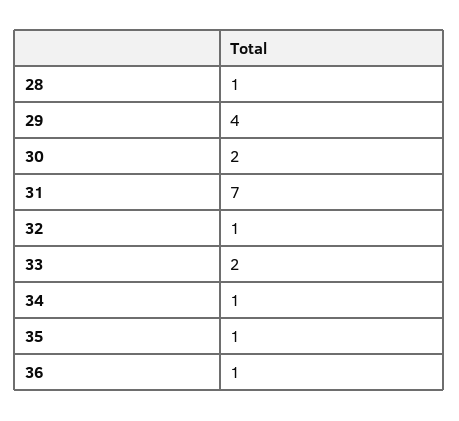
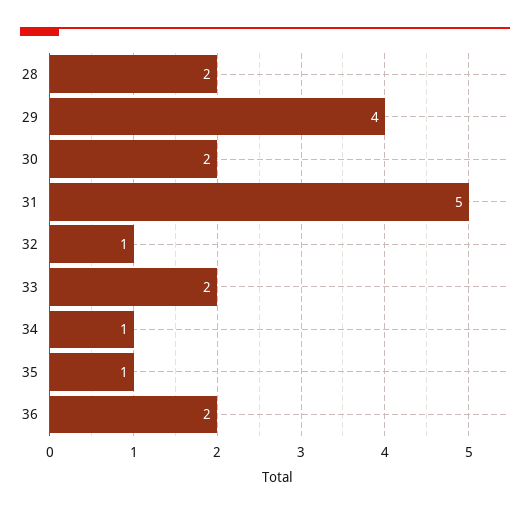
28: 1 -> 2
31: 7 -> 5
36: 1 -> 2

